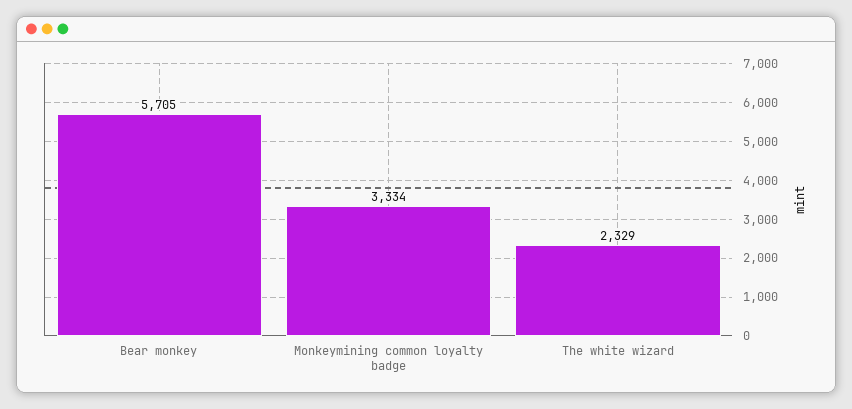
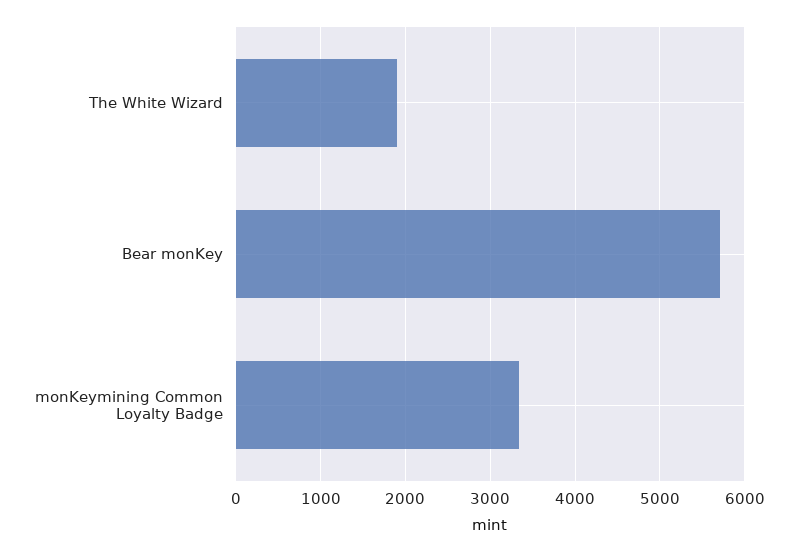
The white wizard: 2329 -> 1900

